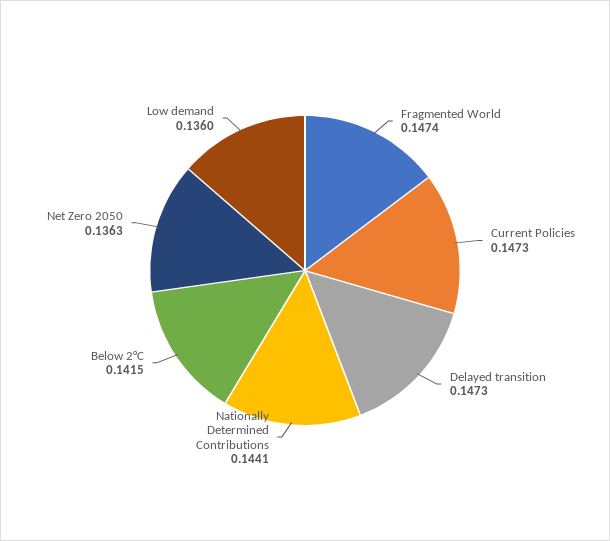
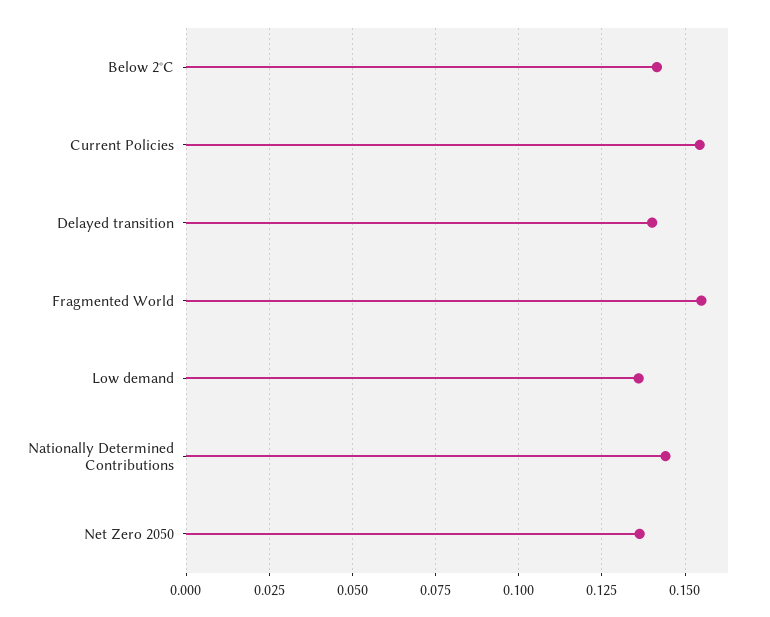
Fragmented World: 0.1474 -> 0.155
Current Policies: 0.1473 -> 0.155
Delayed transition: 0.1473 -> 0.14

